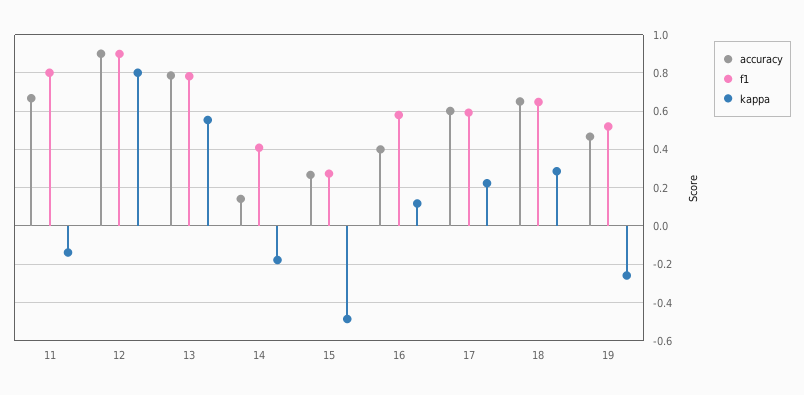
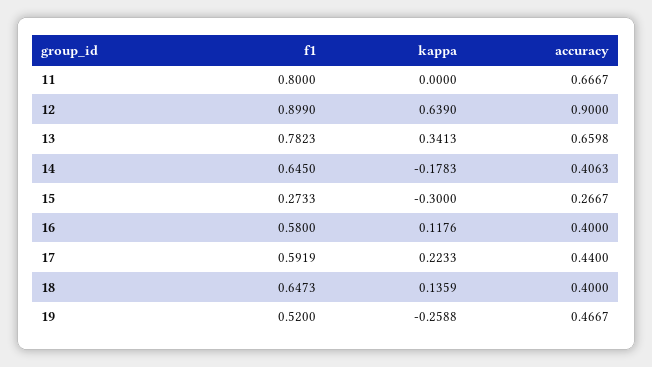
kappa, 11: -0.15 -> 0
kappa, 12: 0.8 -> 0.639
accuracy, 13: 0.8 -> 0.6598
kappa, 13: 0.55 -> 0.3413
accuracy, 14: 0.15 -> 0.4063
f1, 14: 0.4 -> 0.645
kappa, 15: -0.5 -> -0.3
accuracy, 17: 0.6 -> 0.44
accuracy, 18: 0.65 -> 0.4
kappa, 18: 0.3 -> 0.1359

